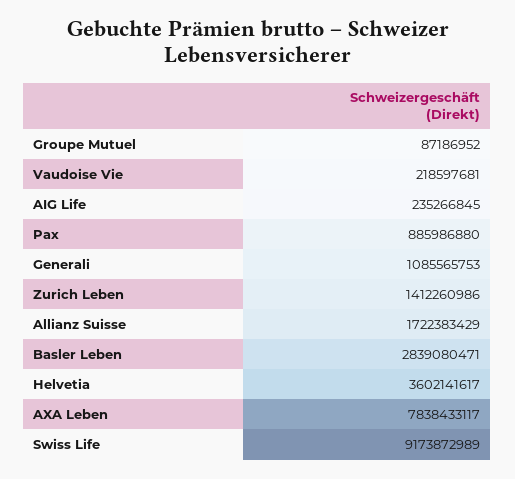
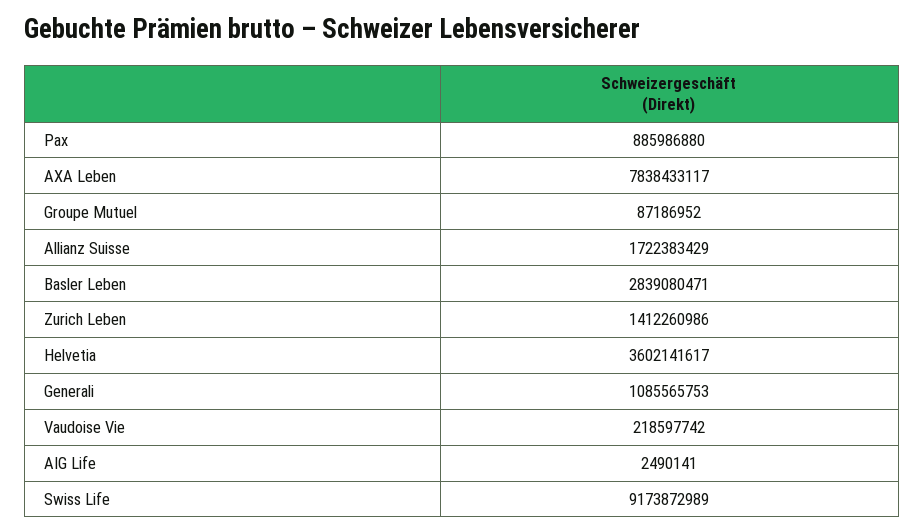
Vaudoise Vie: 218597681 -> 218597742
AIG Life: 235266845 -> 2490141

